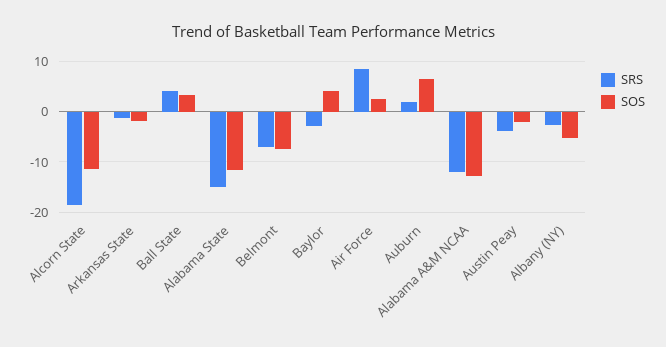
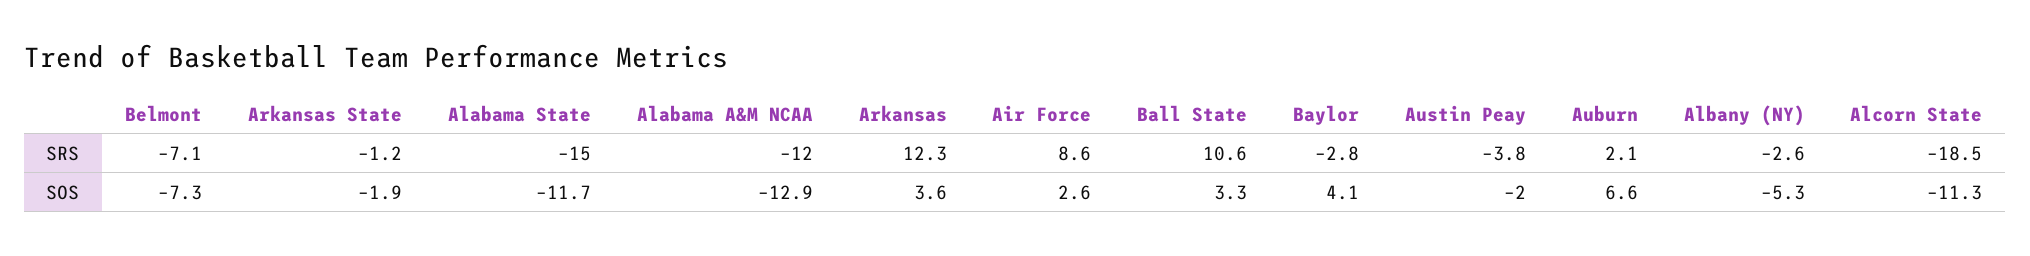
SRS, Ball State: 4 -> 10.6
SRS, Arkansas: none -> 12.3
SOS, Arkansas: none -> 3.6

